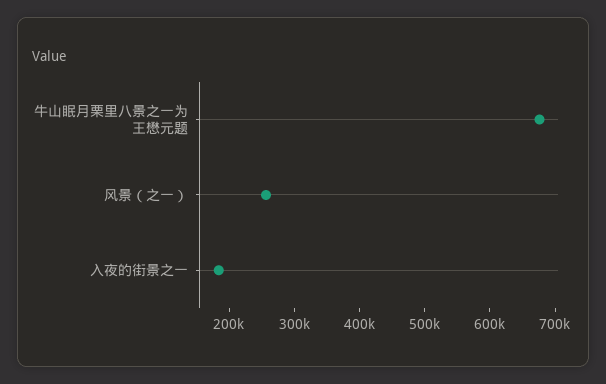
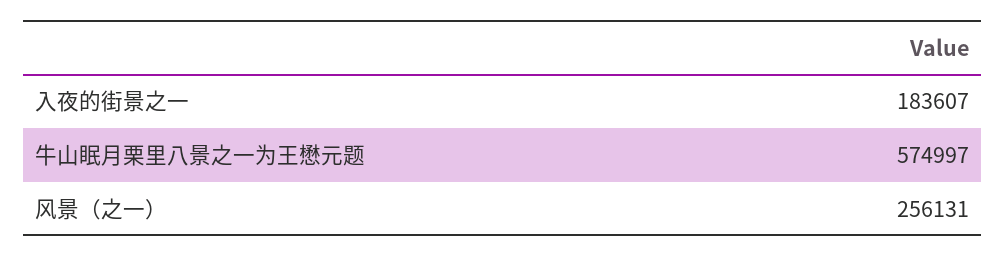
牛山眠月栗里八景之一为王懋元题: 680000 -> 574997

